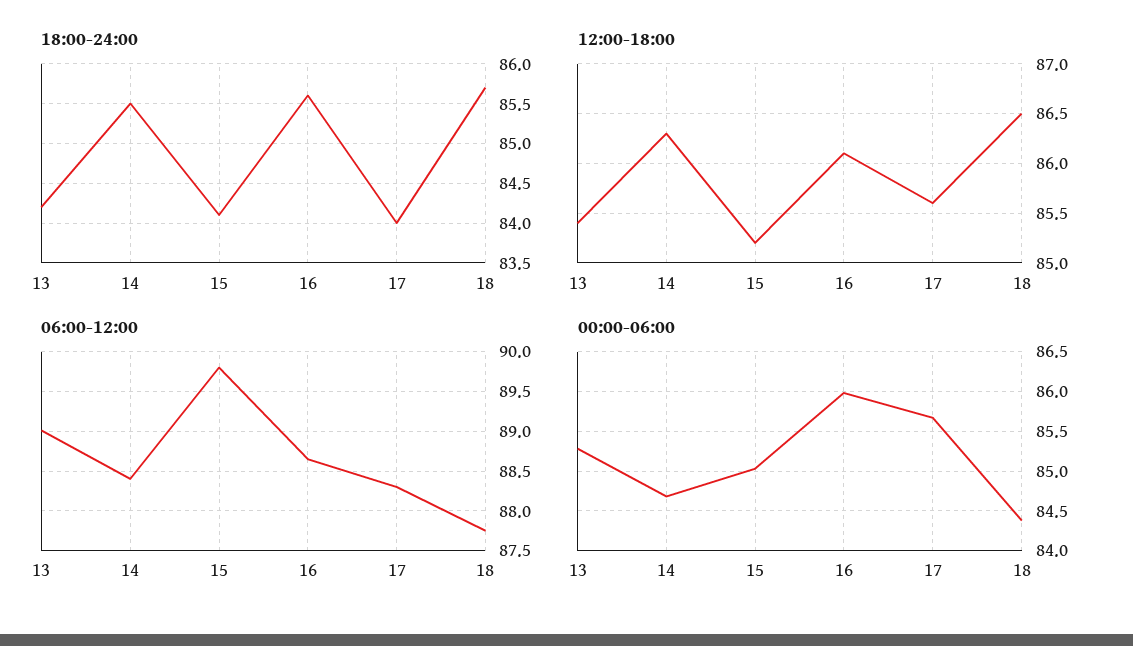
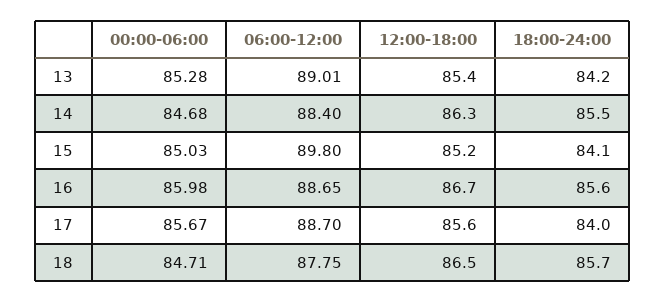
12:00-18:00, 16: 86.1 -> 86.7
06:00-12:00, 17: 88.3 -> 88.7
00:00-06:00, 18: 84.4 -> 84.71

